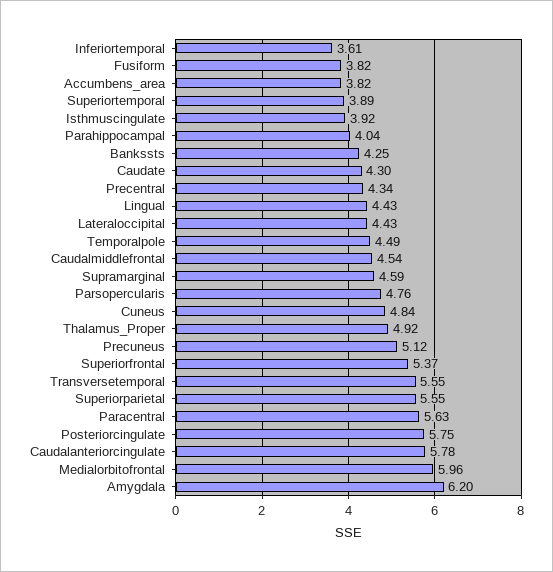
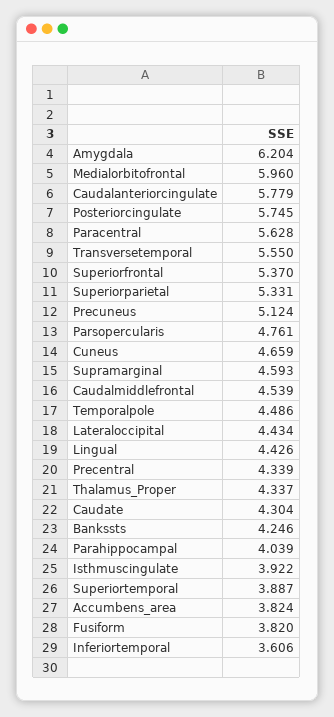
Cuneus: 4.84 -> 4.659
Thalamus_Proper: 4.92 -> 4.337
Superiorparietal: 5.55 -> 5.331

